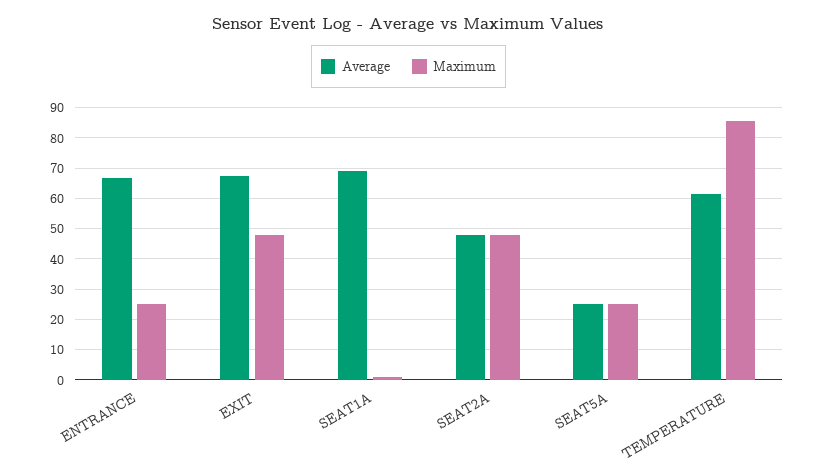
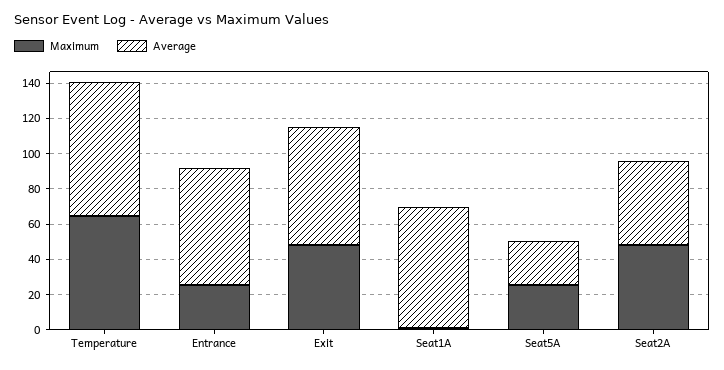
Average, TEMPERATURE: 62 -> 75
Maximum, TEMPERATURE: 86 -> 65

